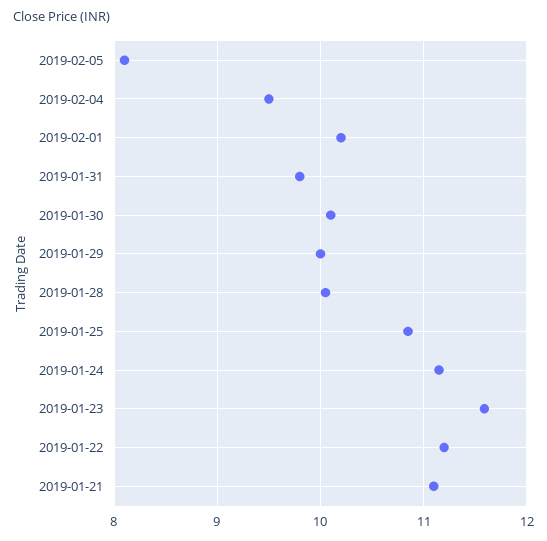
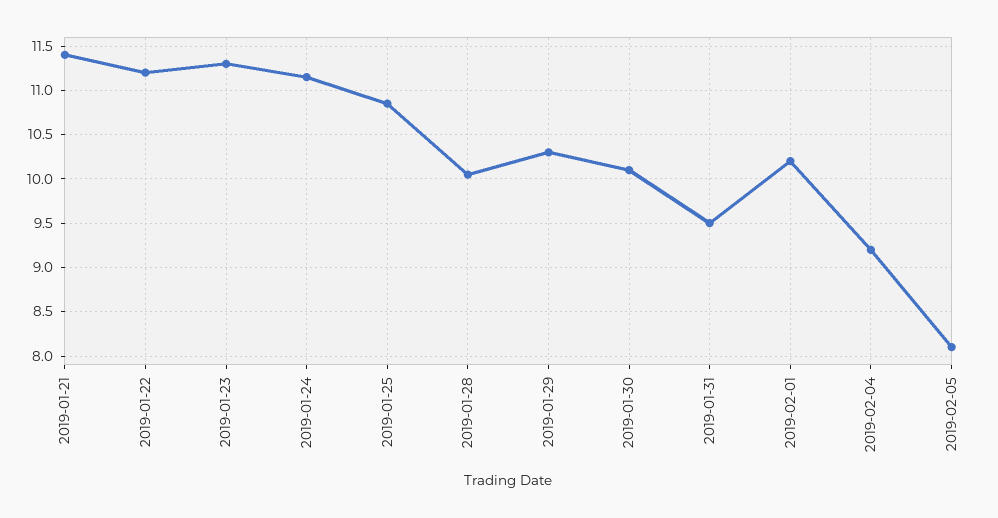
2019-02-04: 9.5 -> 9.2
2019-01-31: 9.8 -> 9.5
2019-01-29: 10 -> 10.3
2019-01-23: 11.6 -> 11.3
2019-01-21: 11.1 -> 11.4

